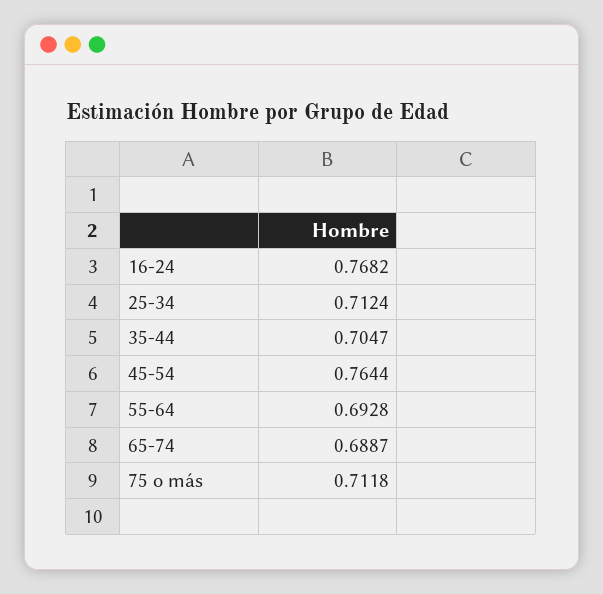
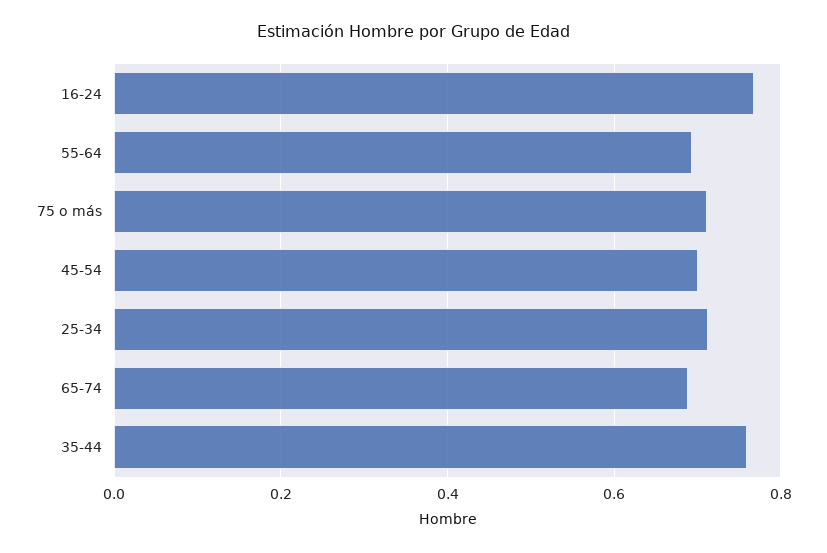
35-44: 0.7047 -> 0.76
45-54: 0.7644 -> 0.7

